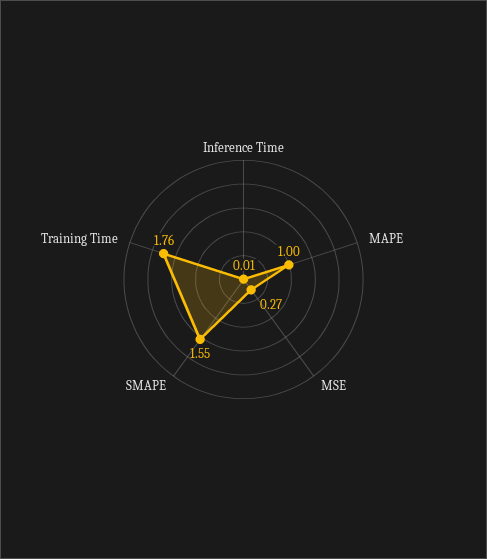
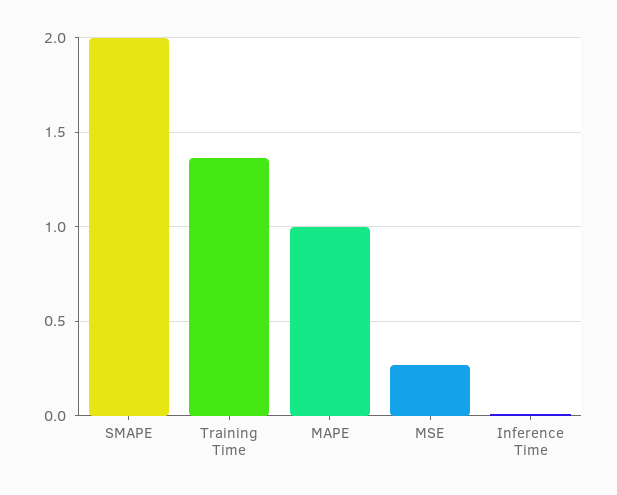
SMAPE: 1.55 -> 2
Training Time: 1.76 -> 1.35

